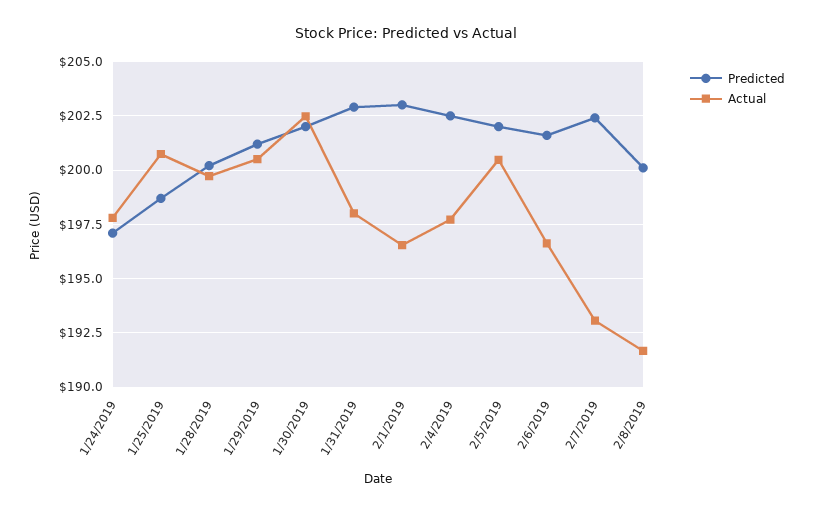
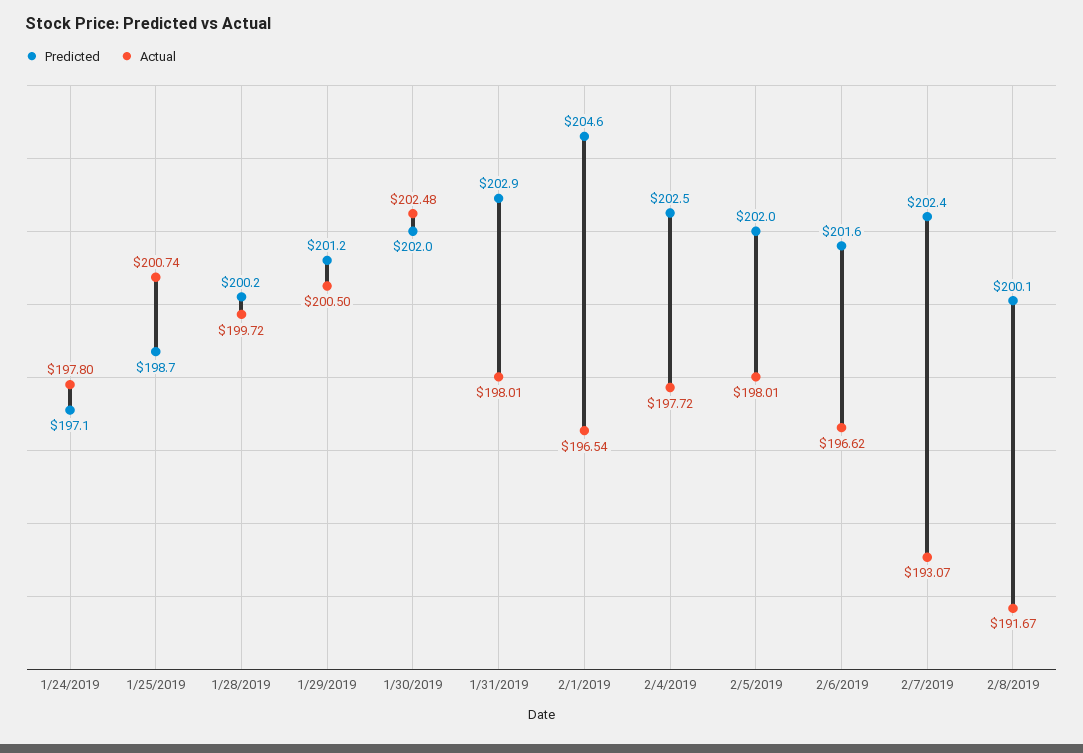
Predicted, 2/1/2019: 203 -> 204.6
Actual, 2/5/2019: 200.5 -> 198.01

